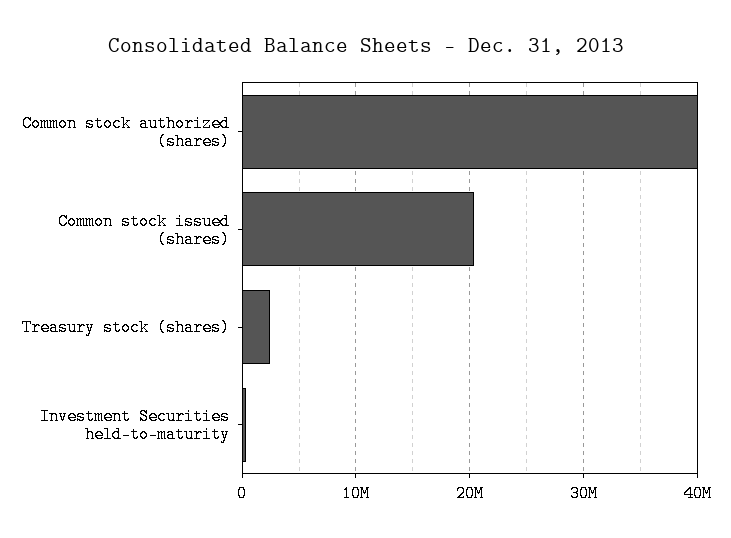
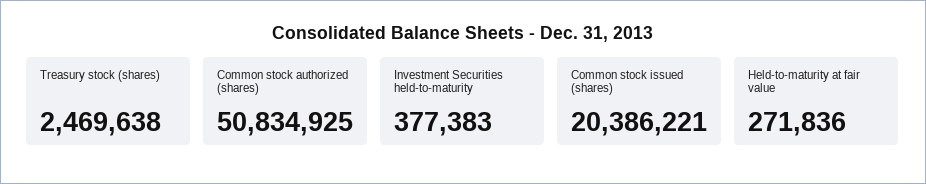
Common stock authorized (shares): 40000000 -> 50834925
Held-to-maturity at fair value: none -> 271836

